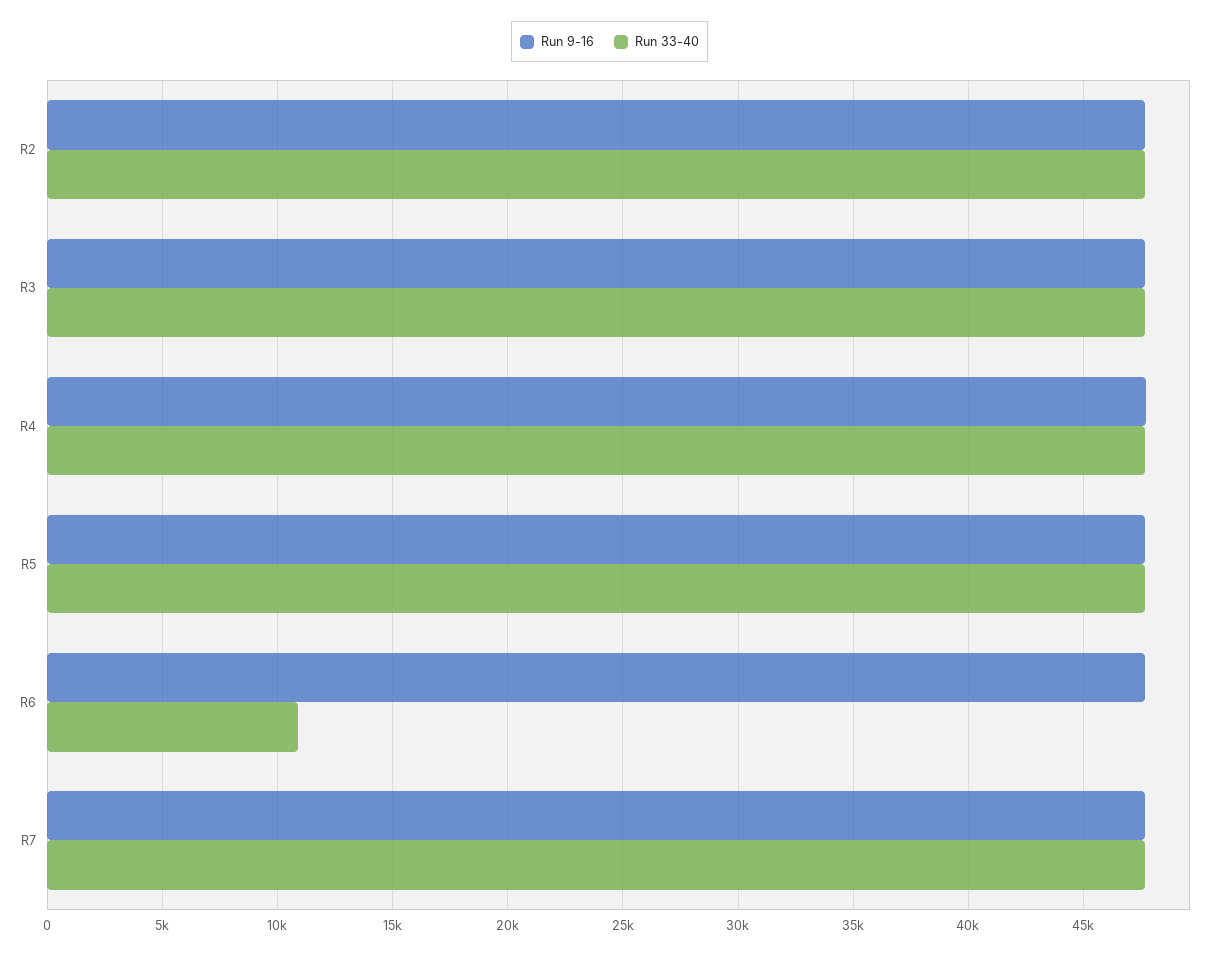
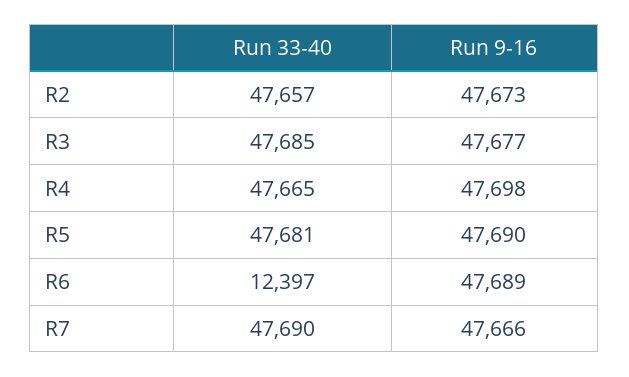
Run 33-40, R6: 11000 -> 12397

